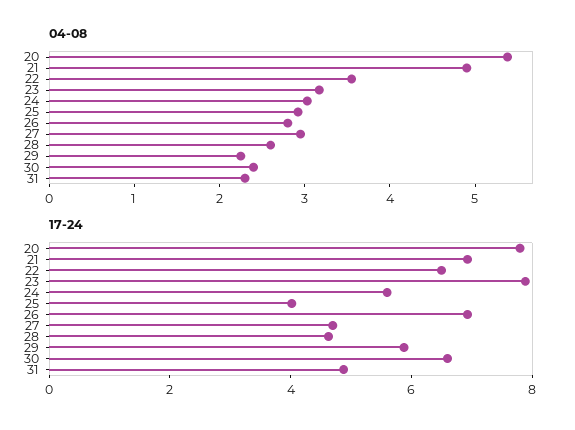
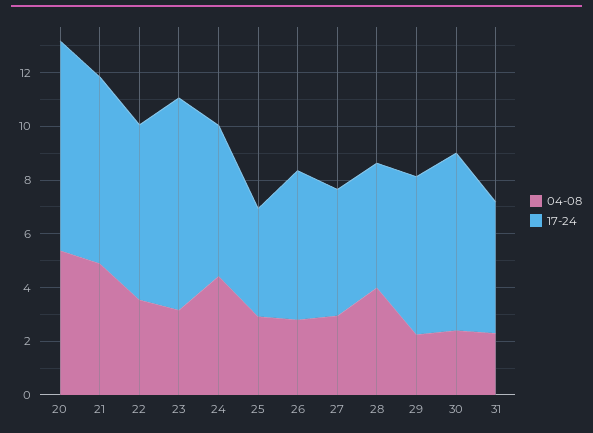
04-08, 24: 3 -> 4.5
04-08, 28: 2.6 -> 4
17-24, 26: 7 -> 5.5

